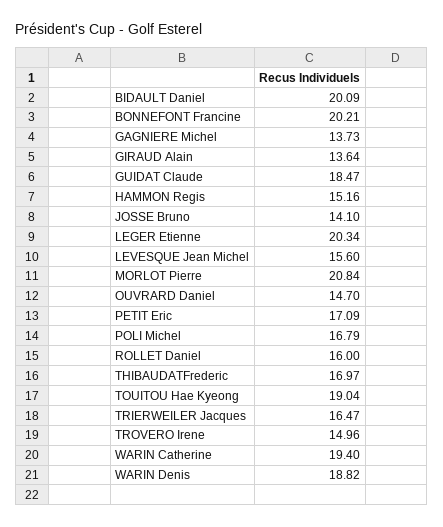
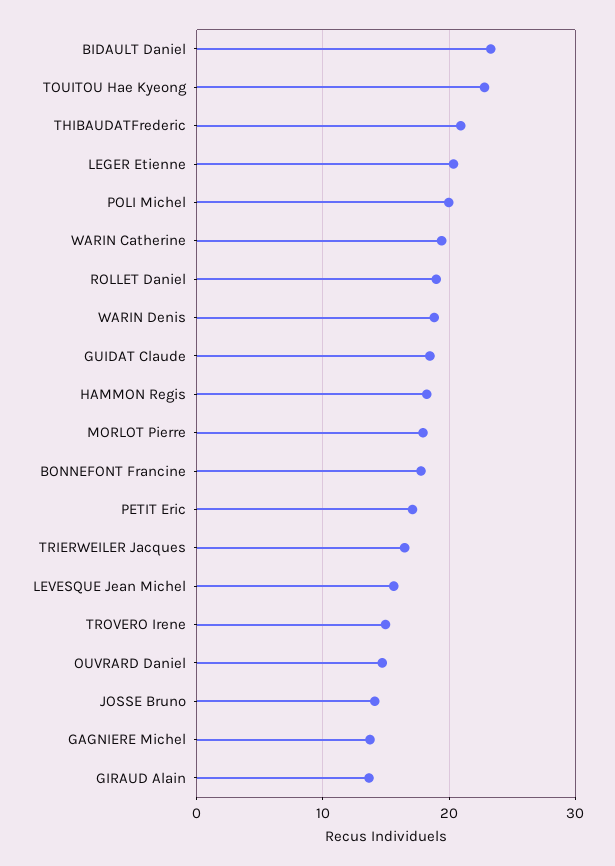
BIDAULT Daniel: 20.09 -> 23
BONNEFONT Francine: 20.21 -> 18
HAMMON Regis: 15.16 -> 18
MORLOT Pierre: 20.84 -> 18
POLI Michel: 16.79 -> 20
ROLLET Daniel: 16 -> 19
THIBAUDATFrederic: 16.97 -> 21
TOUITOU Hae Kyeong: 19.04 -> 23

